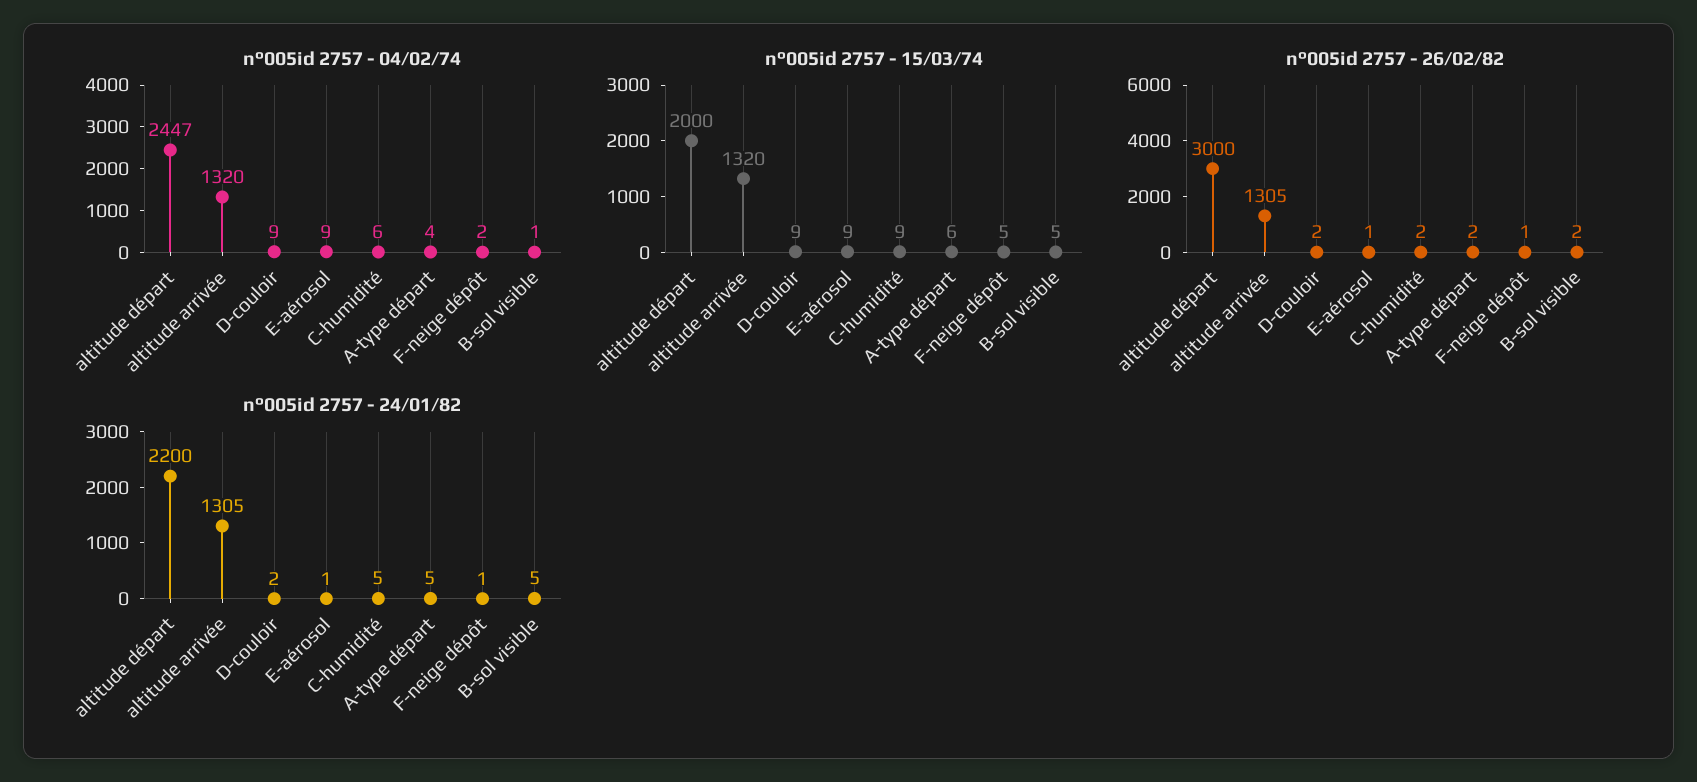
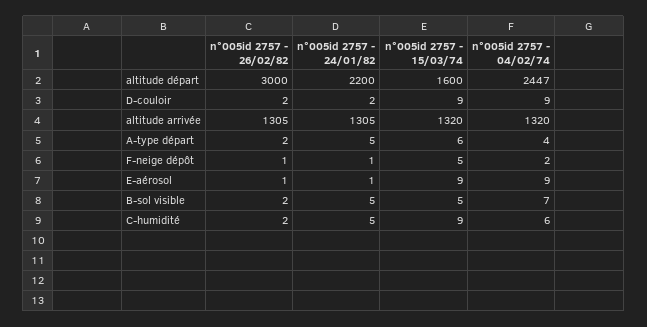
n°005id 2757 - 04/02/74, B-sol visible: 1 -> 7
n°005id 2757 - 15/03/74, altitude départ: 2000 -> 1600

